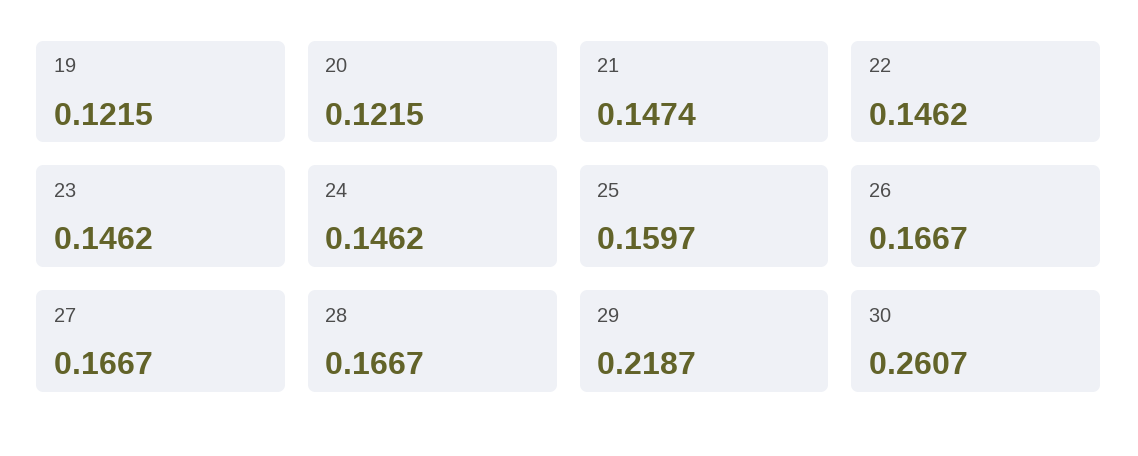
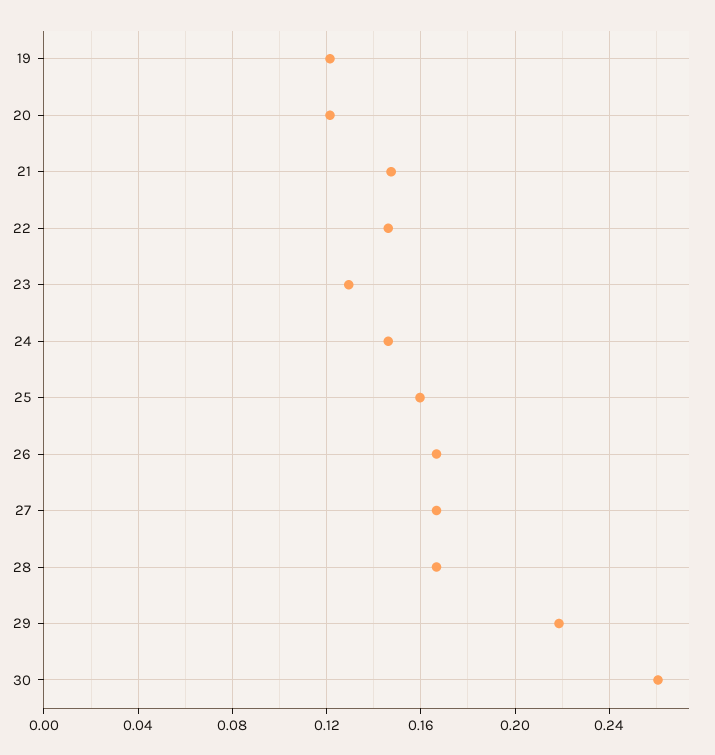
23: 0.1462 -> 0.13

